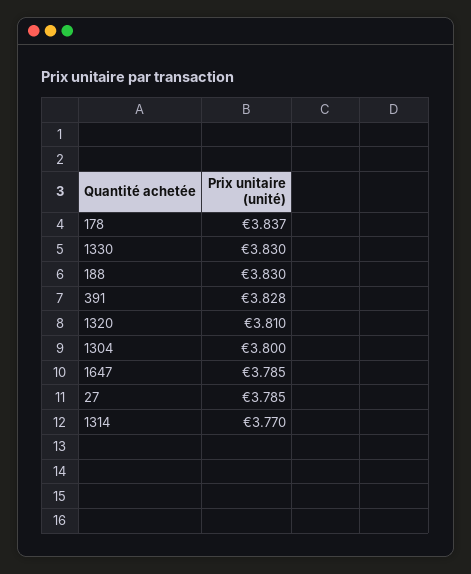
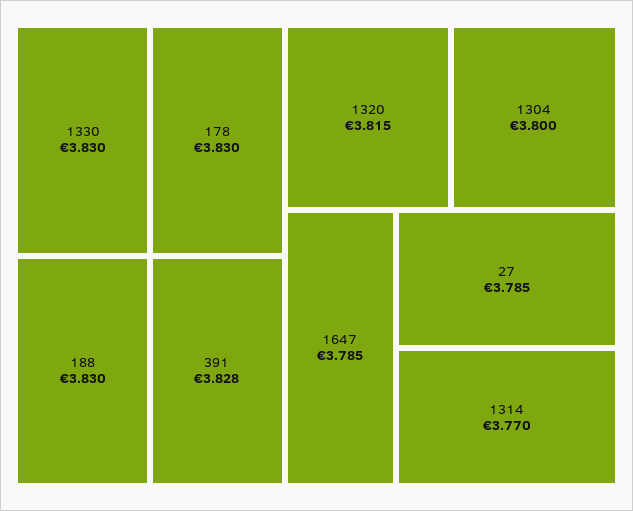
178: 3.837 -> 3.83
1320: 3.81 -> 3.815

